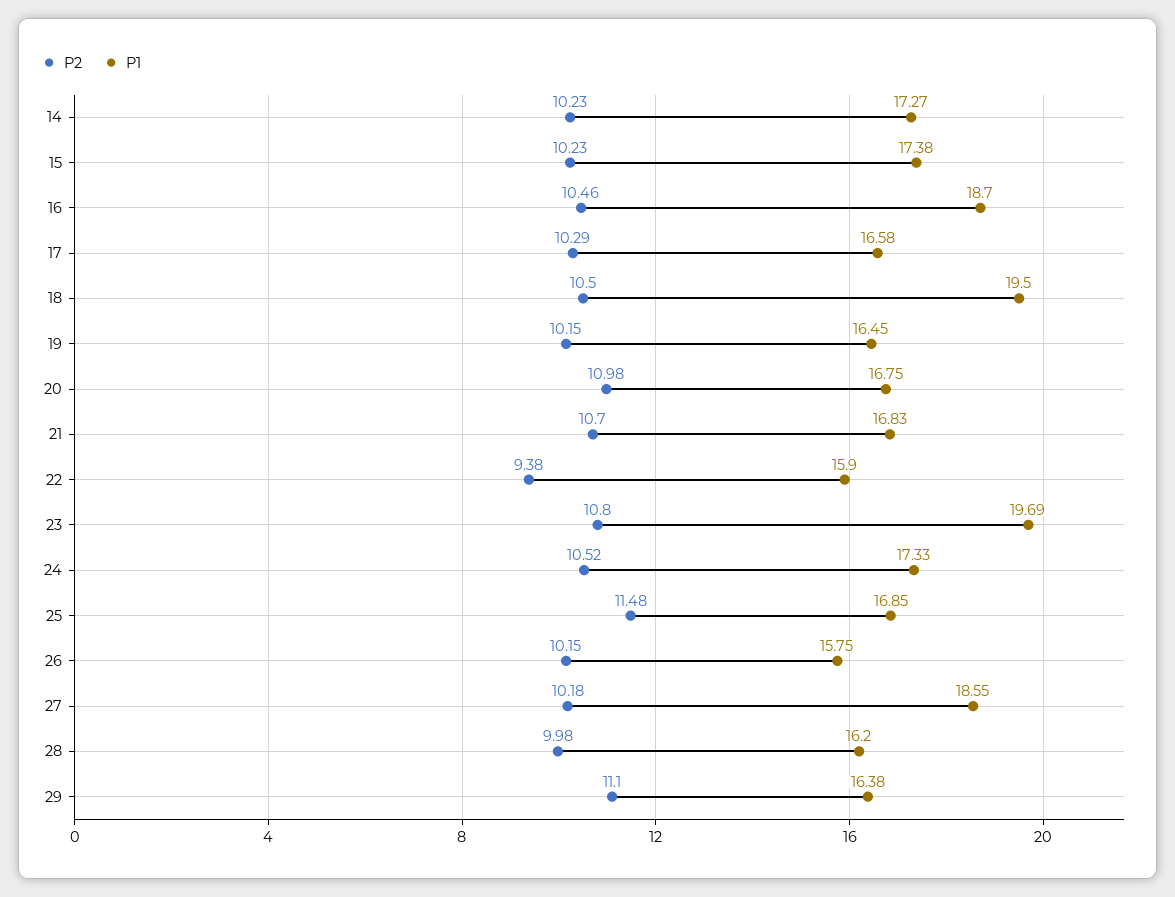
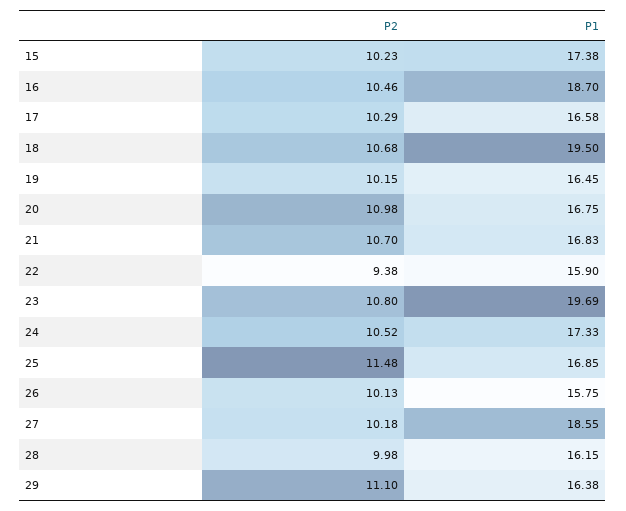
P2, 14: 10.23 -> none
P1, 14: 17.27 -> none
P2, 18: 10.5 -> 10.68
P2, 26: 10.15 -> 10.13
P1, 28: 16.2 -> 16.15

